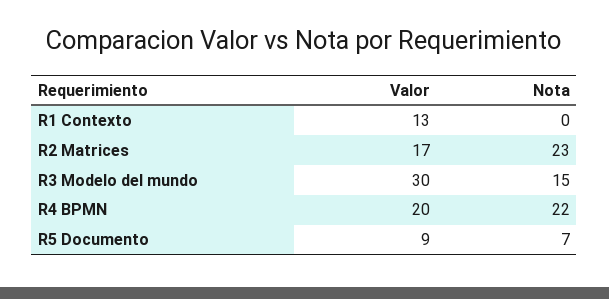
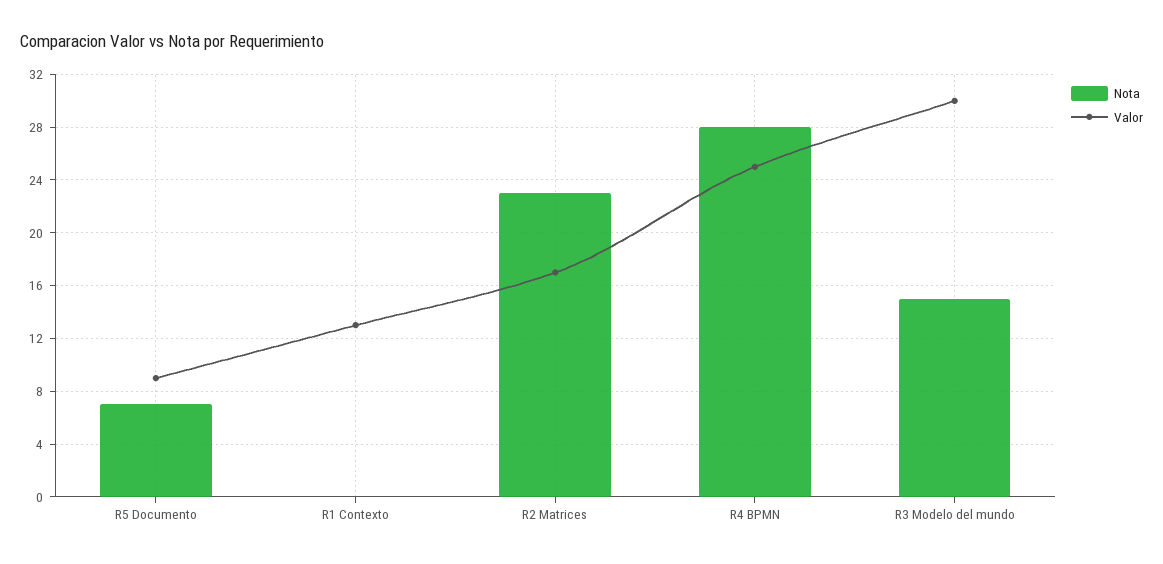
Valor, R4 BPMN: 20 -> 25
Nota, R4 BPMN: 22 -> 28

